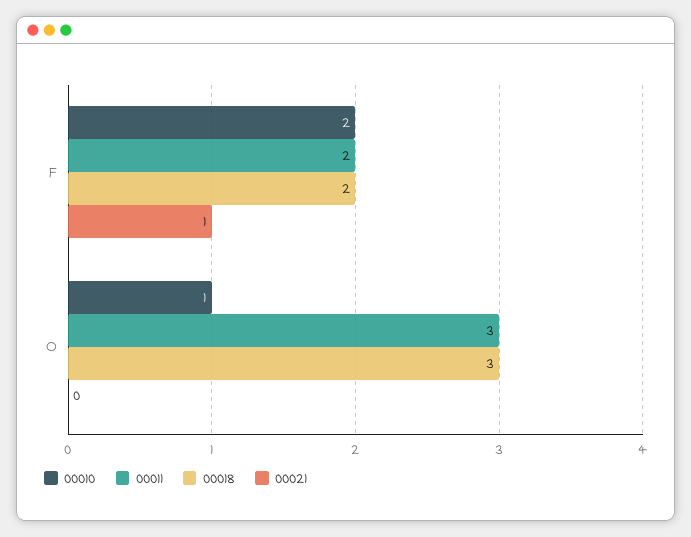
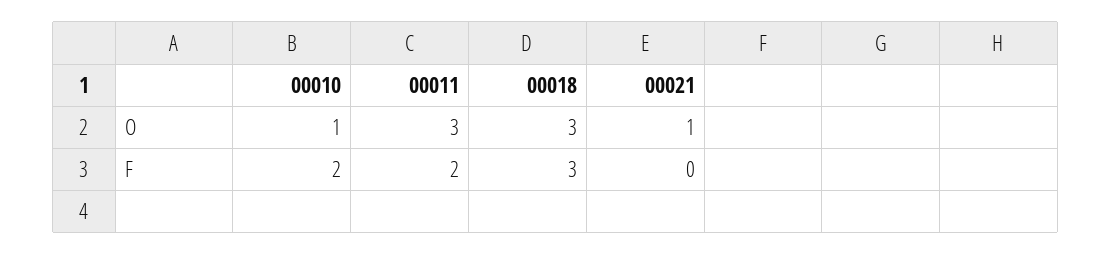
00018, F: 2 -> 3
00021, F: 1 -> 0
00021, O: 0 -> 1

